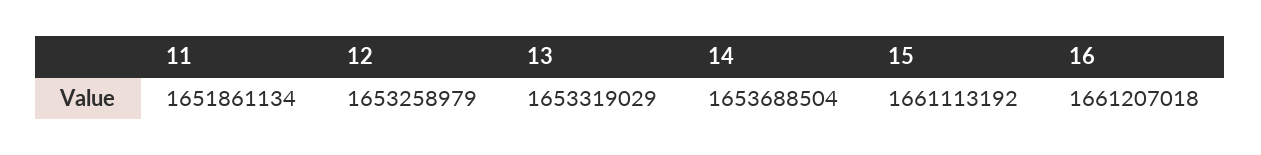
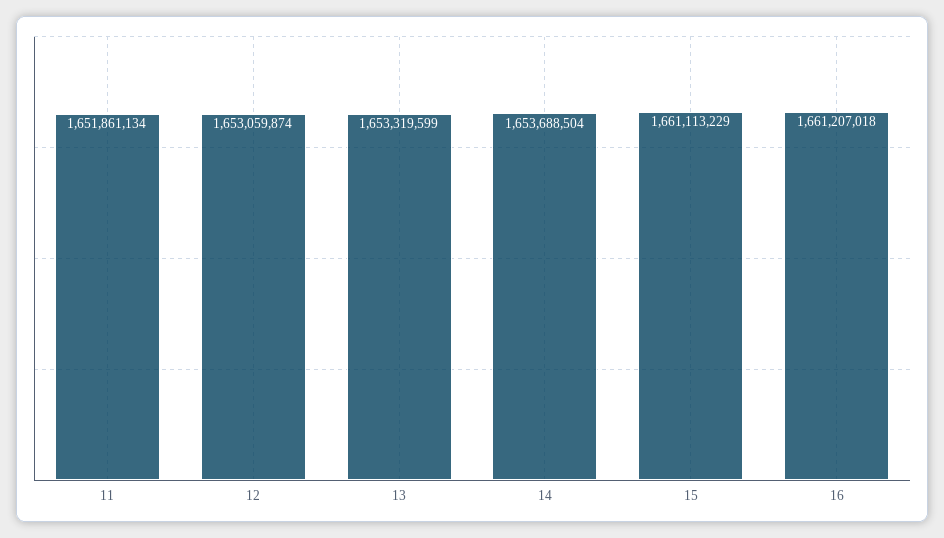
12: 1653258979 -> 1653059874
13: 1653319029 -> 1653319599
15: 1661113192 -> 1661113229

